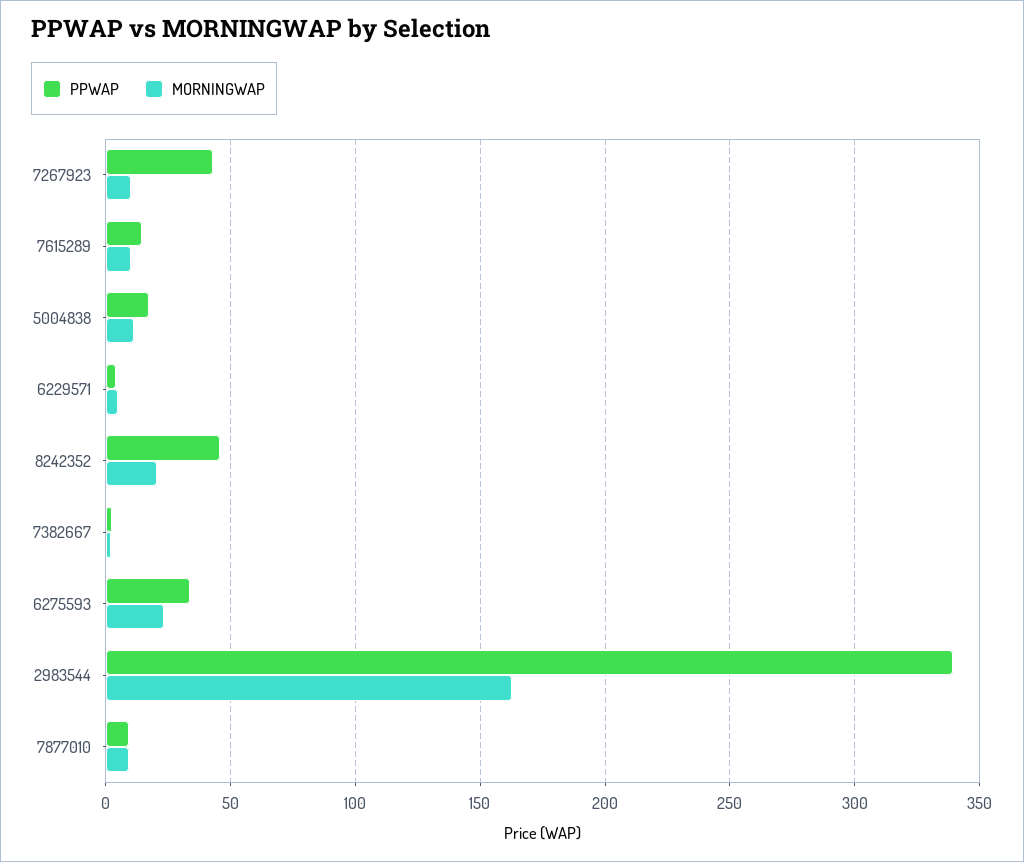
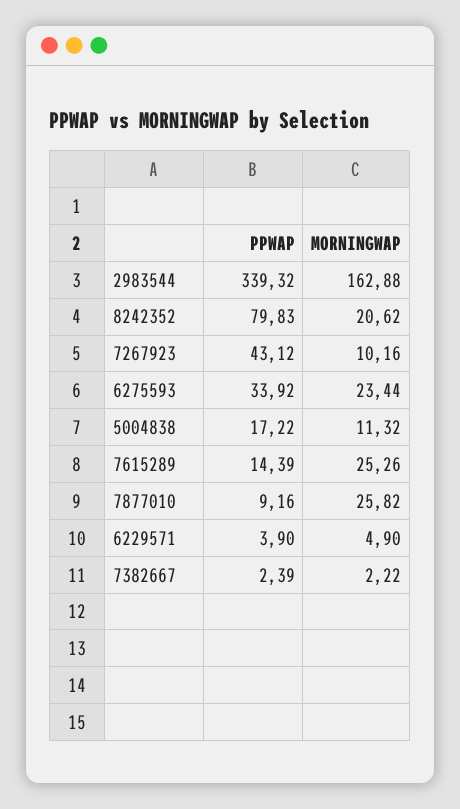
MORNINGWAP, 7615289: 10 -> 25.26
PPWAP, 8242352: 45 -> 79.83
MORNINGWAP, 7877010: 10 -> 25.82

